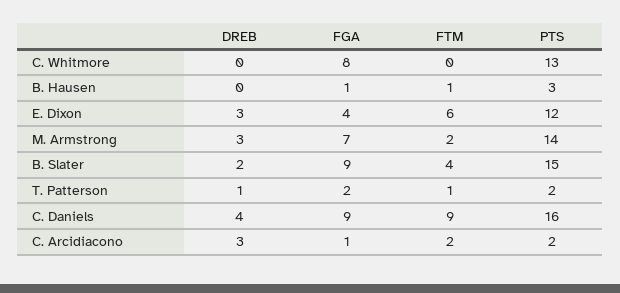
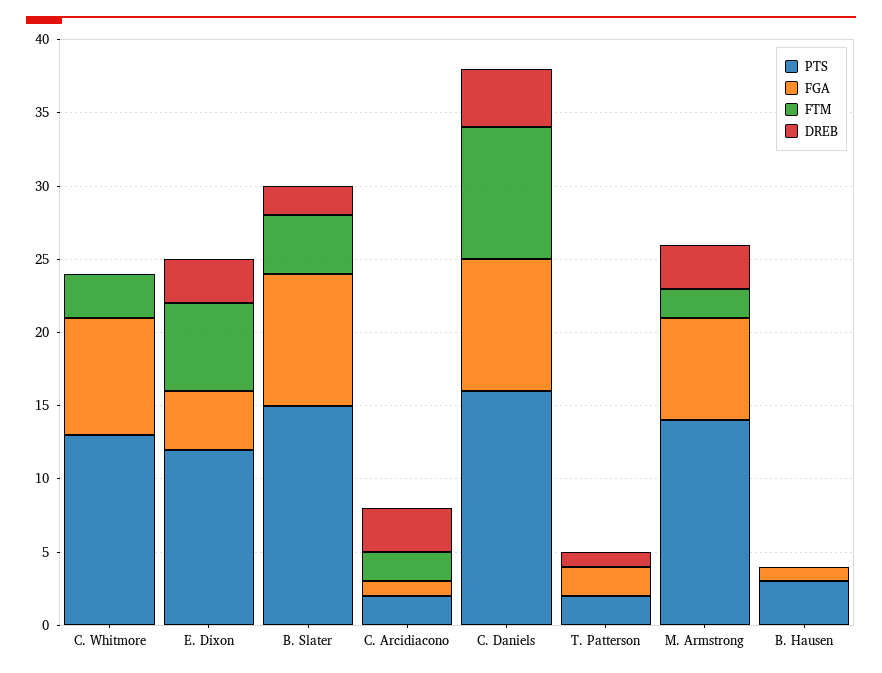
FTM, C. Whitmore: 0 -> 3
FTM, B. Hausen: 1 -> 0
FTM, T. Patterson: 1 -> 0

